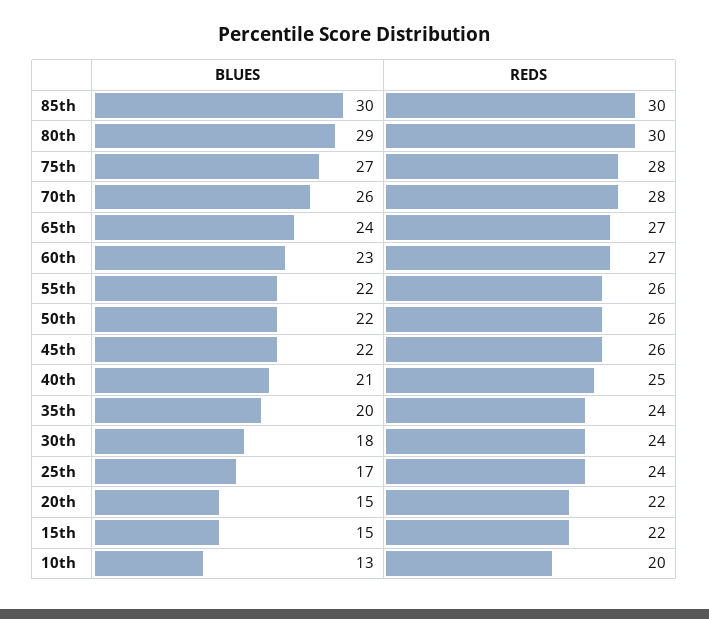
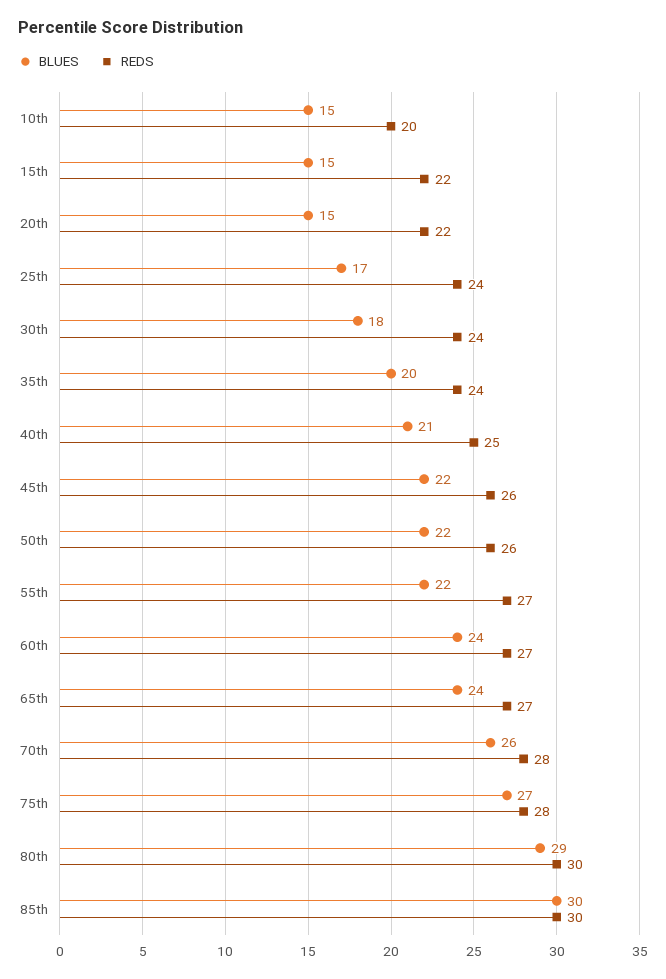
BLUES, 60th: 23 -> 24
REDS, 55th: 26 -> 27
BLUES, 10th: 13 -> 15

